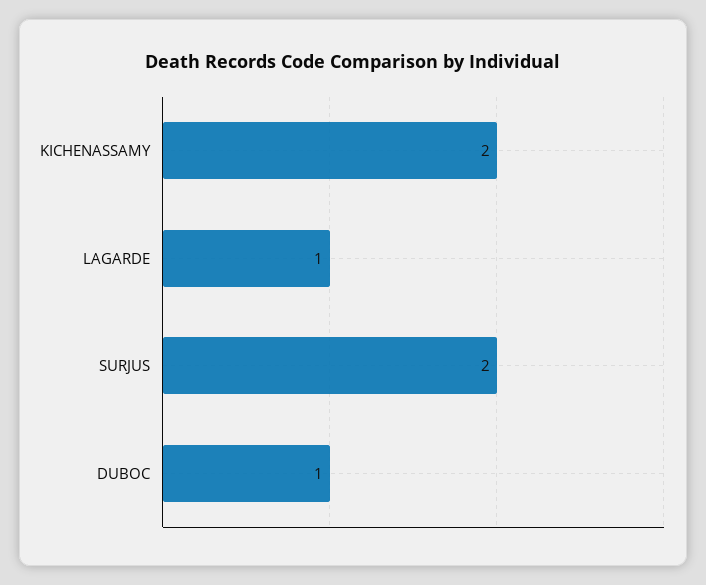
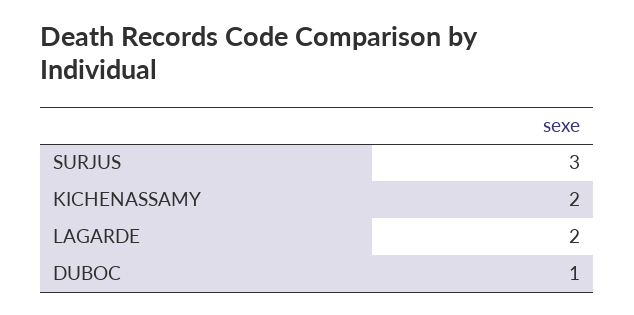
LAGARDE: 1 -> 2
SURJUS: 2 -> 3

